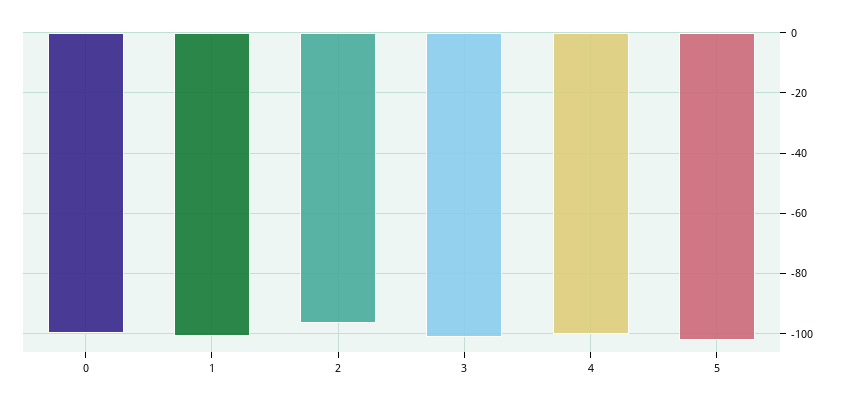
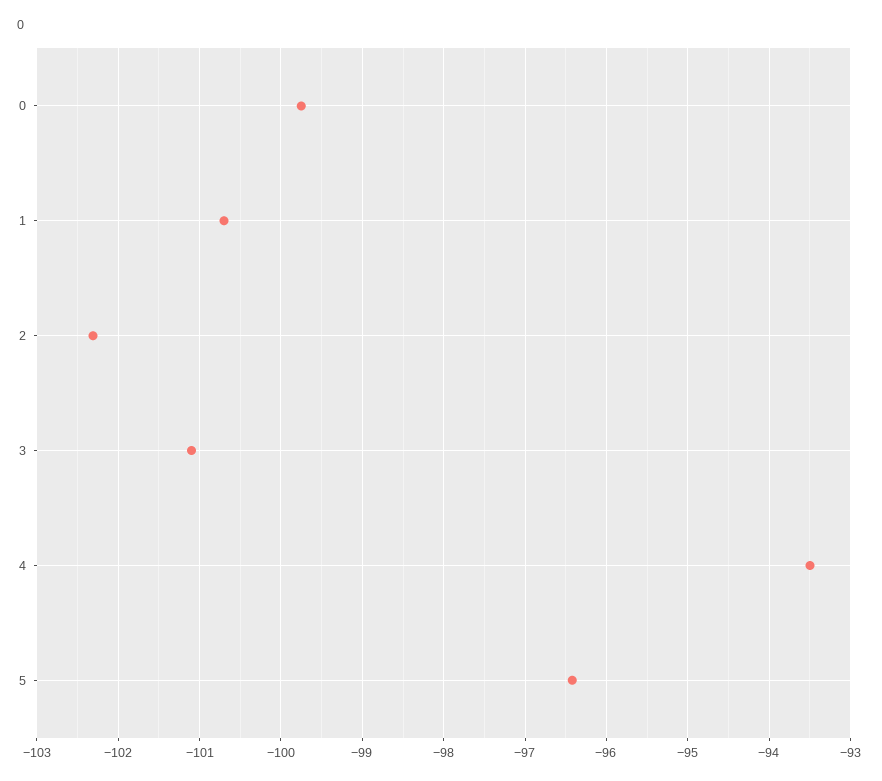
2: -96 -> -102.3
4: -100 -> -93.5
5: -102 -> -96.4

